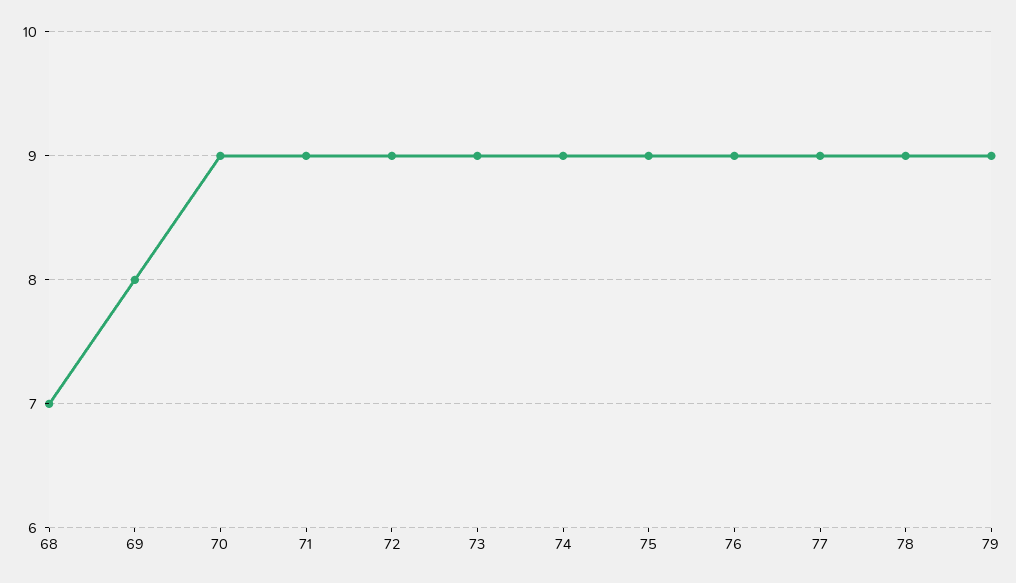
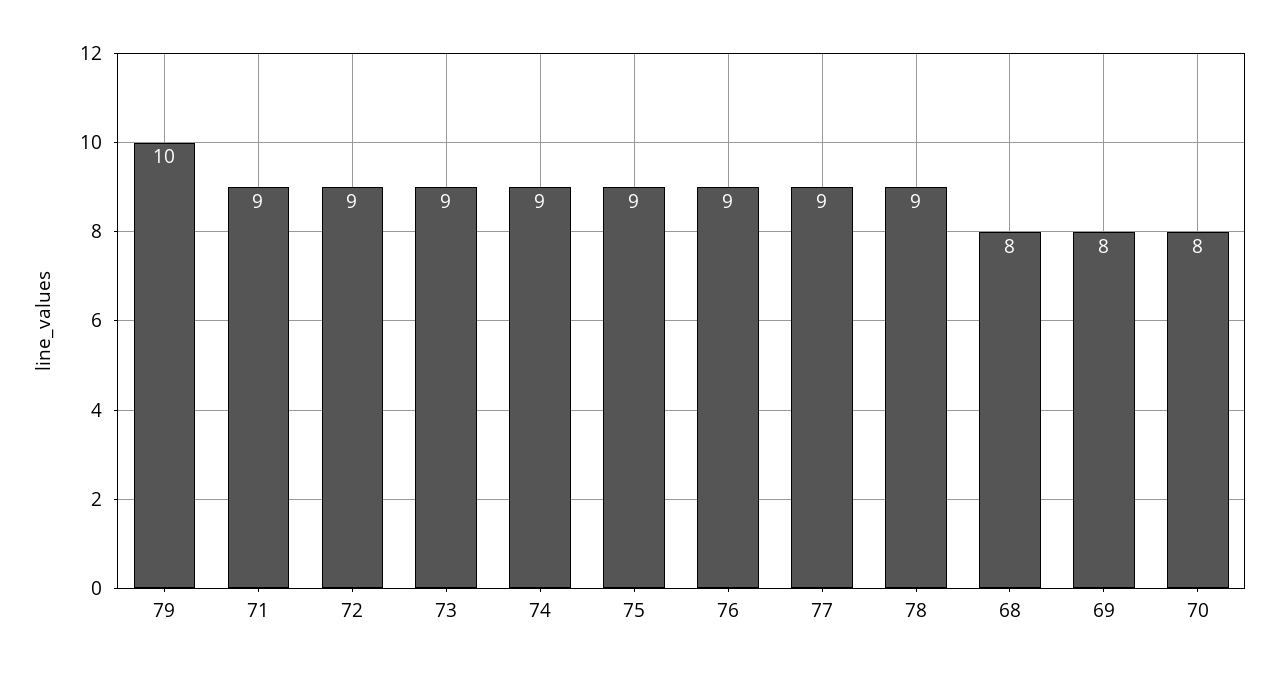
68: 7 -> 8
70: 9 -> 8
79: 9 -> 10

